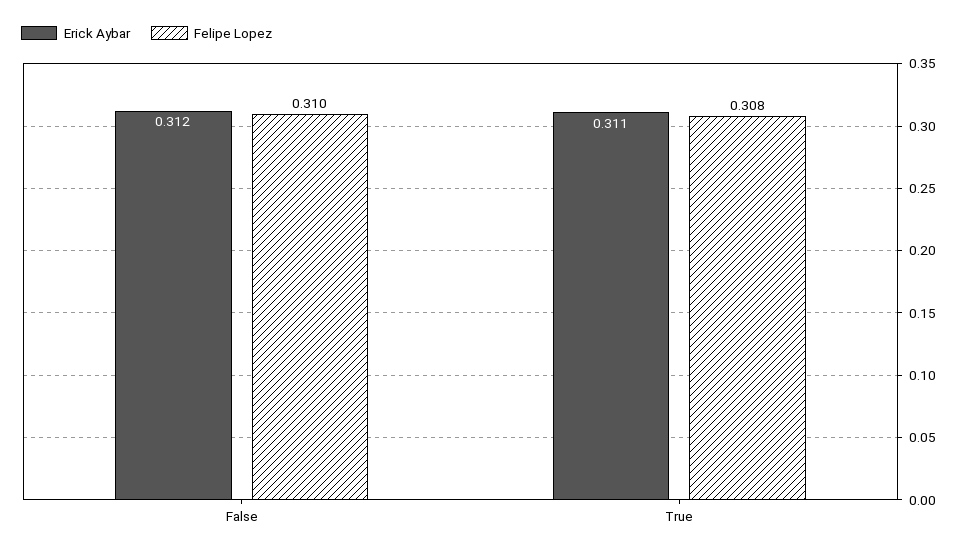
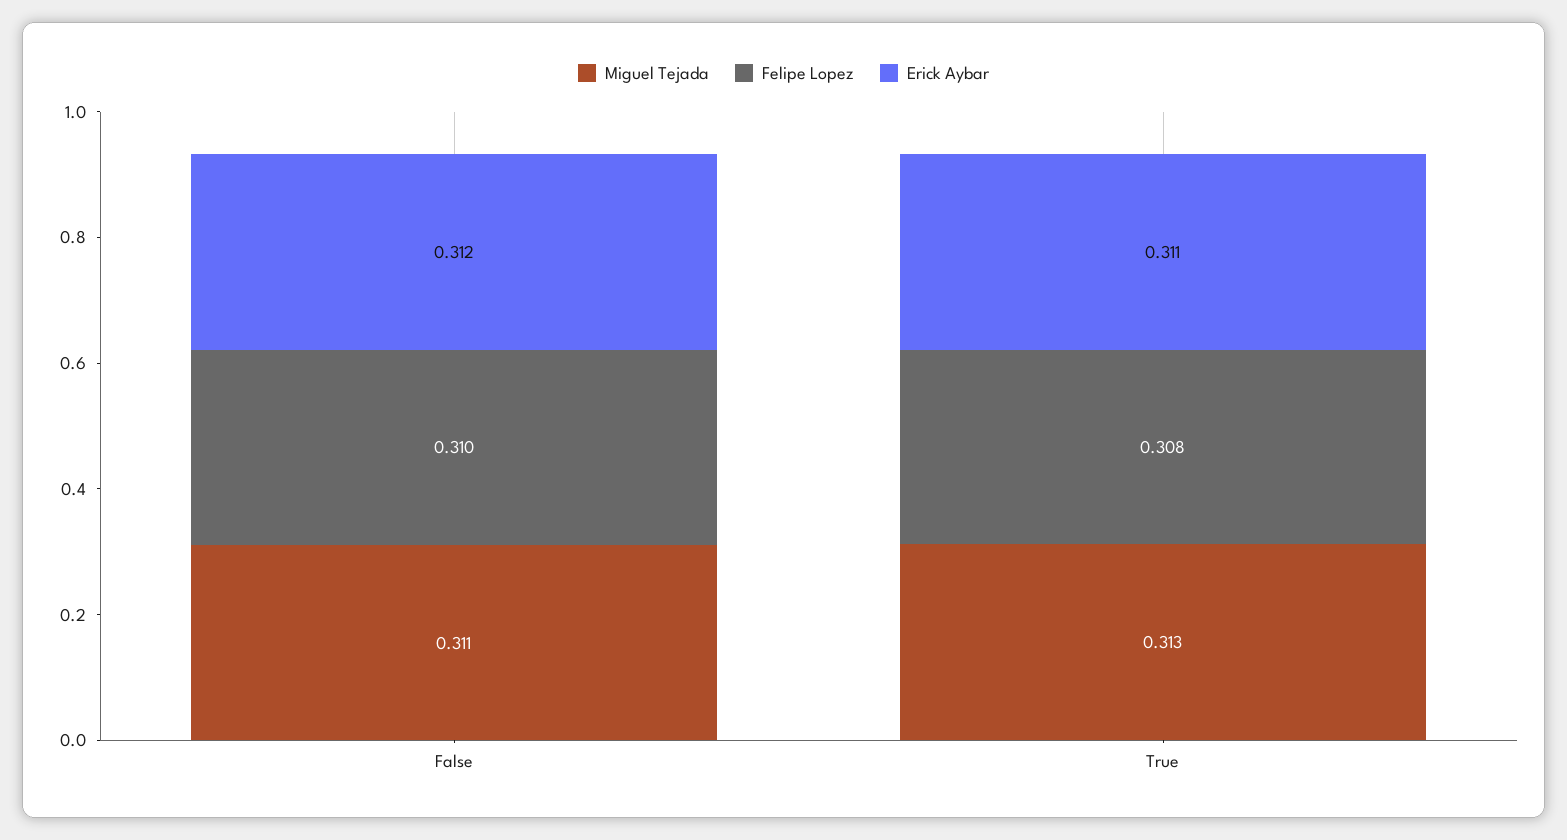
Miguel Tejada, False: none -> 0.311
Miguel Tejada, True: none -> 0.313

